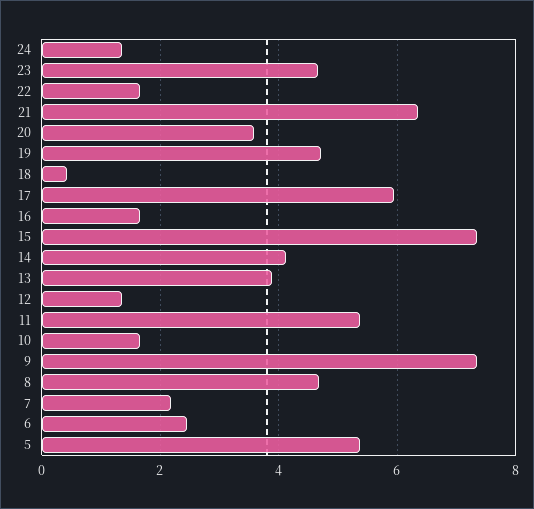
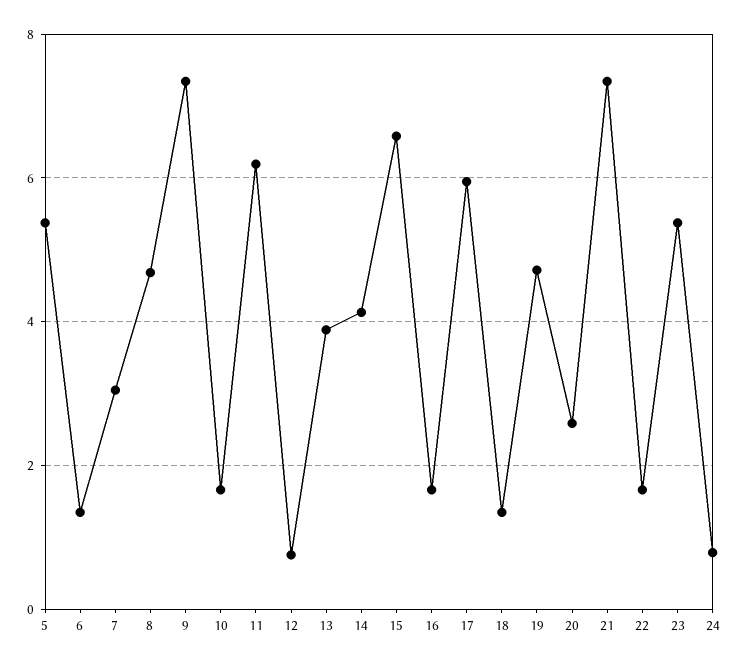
24: 1.4 -> 0.8
23: 4.6 -> 5.4
21: 6.4 -> 7.4
20: 3.6 -> 2.6
18: 0.4 -> 1.4
15: 7.4 -> 6.6
12: 1.4 -> 0.8
11: 5.4 -> 6.2
7: 2.2 -> 3
6: 2.4 -> 1.4

